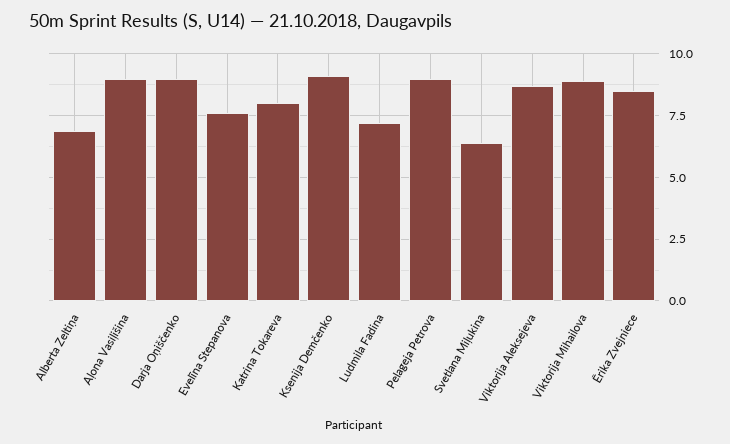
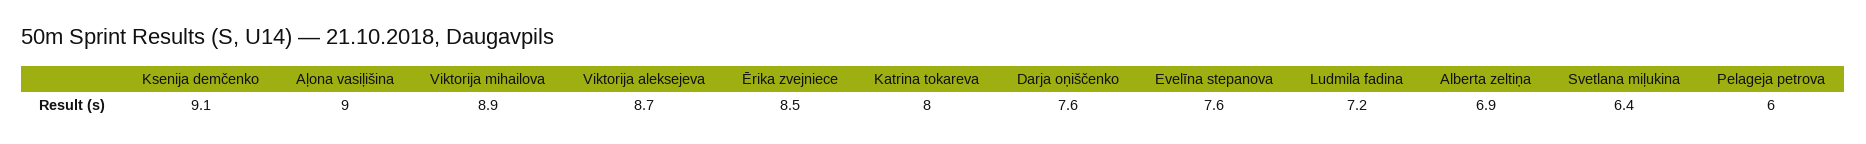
Darja Oņiščenko: 9 -> 7.6
Pelageja Petrova: 9 -> 6

